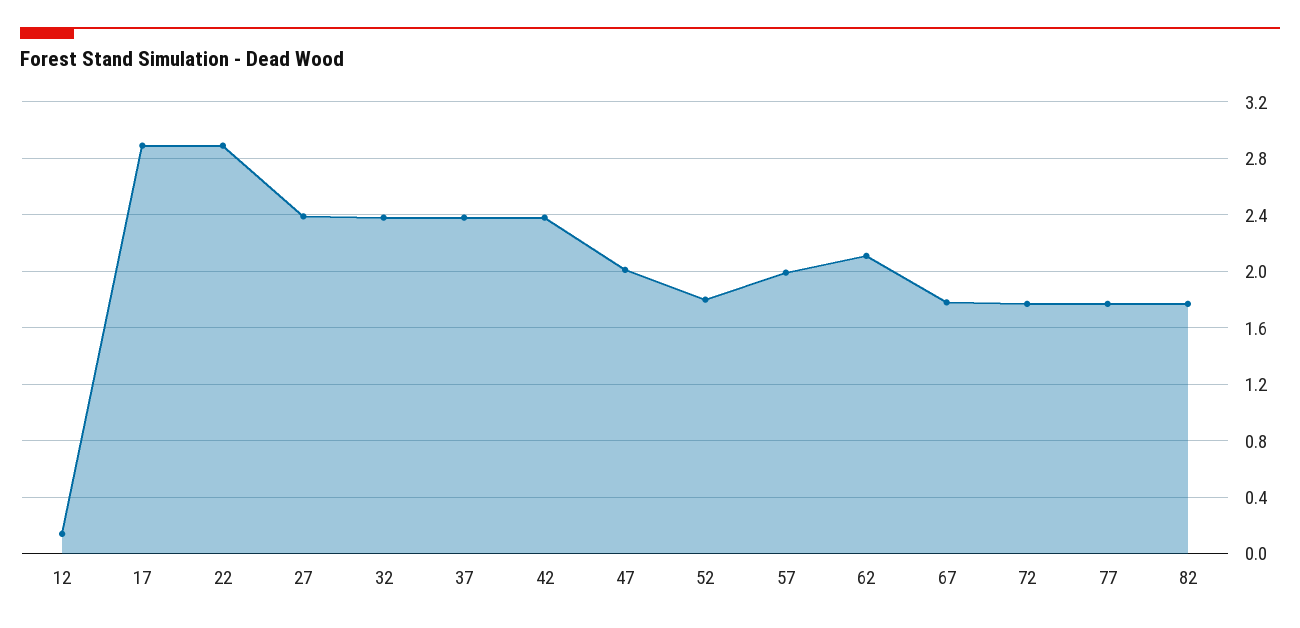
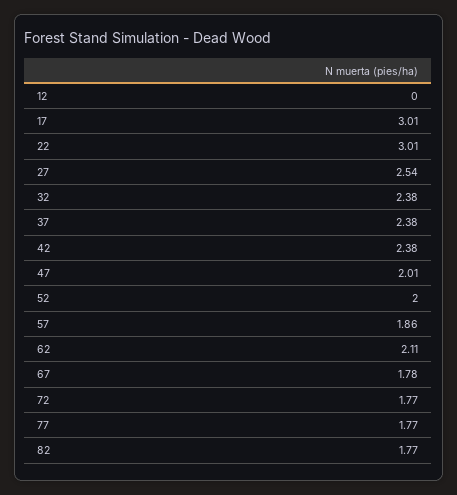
12: 0.15 -> 0
17: 2.9 -> 3.01
22: 2.9 -> 3.01
27: 2.4 -> 2.54
52: 1.8 -> 2
57: 2 -> 1.86

